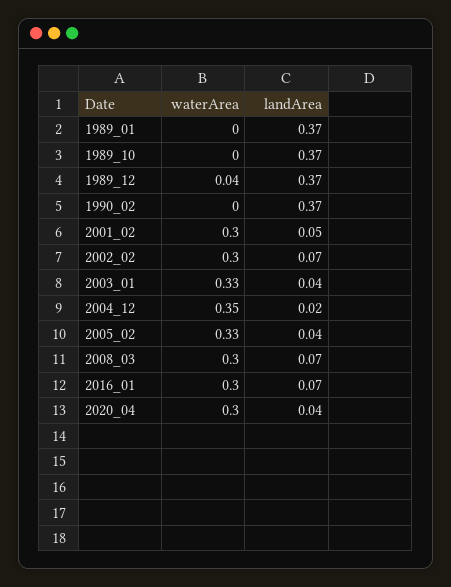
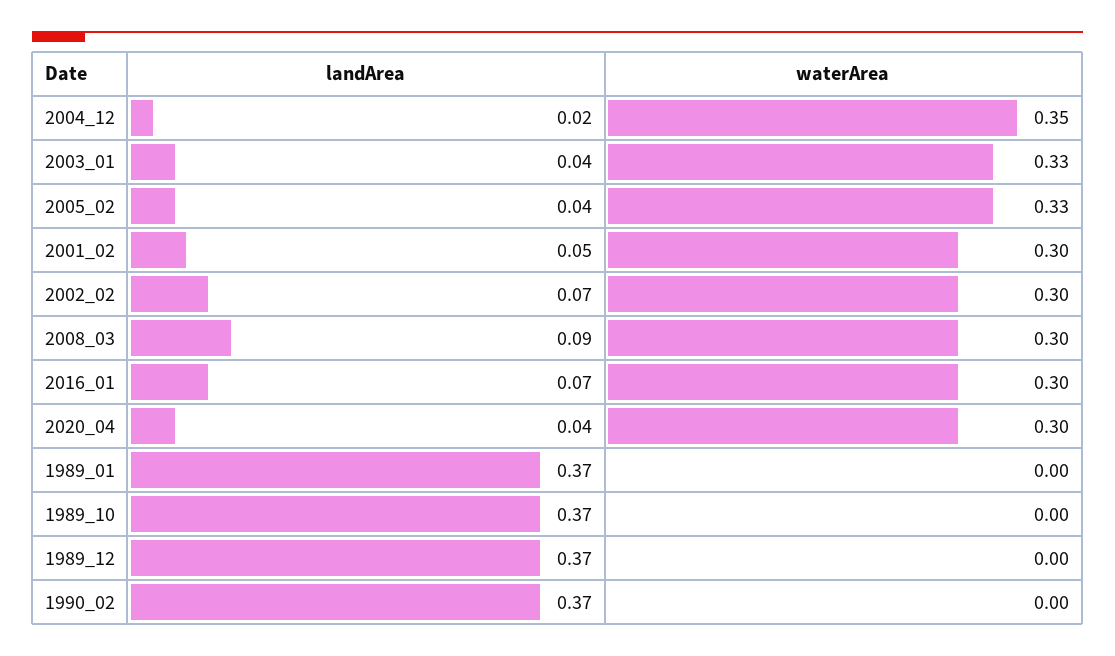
waterArea, 1989_12: 0.04 -> 0
landArea, 2008_03: 0.07 -> 0.09

